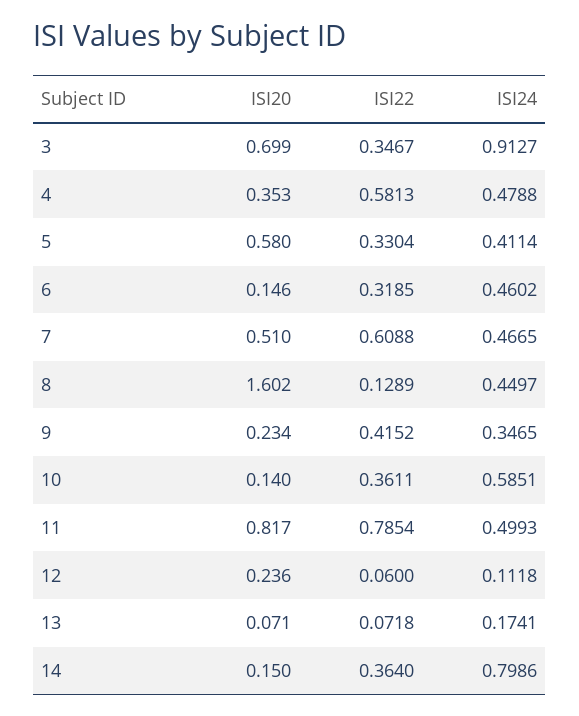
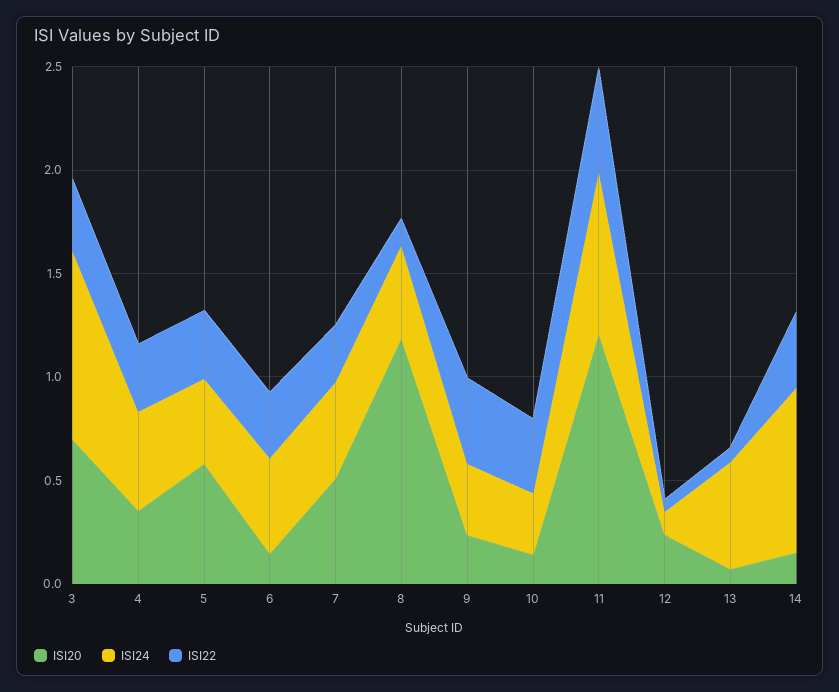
ISI22, 4: 0.5813 -> 0.3
ISI22, 7: 0.6088 -> 0.3
ISI20, 8: 1.602 -> 1.2
ISI24, 10: 0.5851 -> 0.3
ISI20, 11: 0.817 -> 1.2
ISI22, 11: 0.7854 -> 0.5
ISI24, 11: 0.4993 -> 0.8
ISI24, 13: 0.1741 -> 0.5

